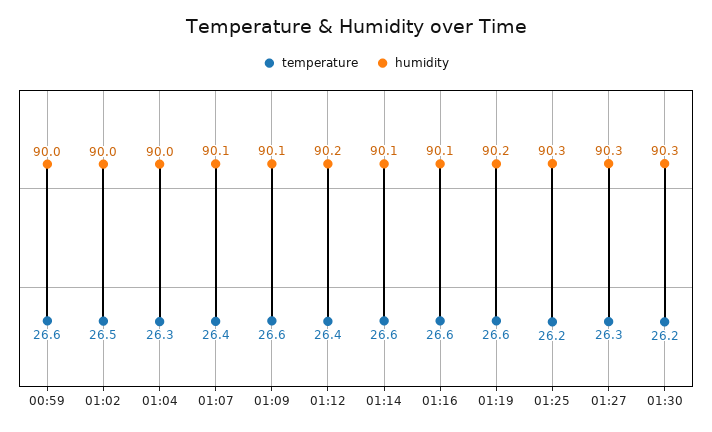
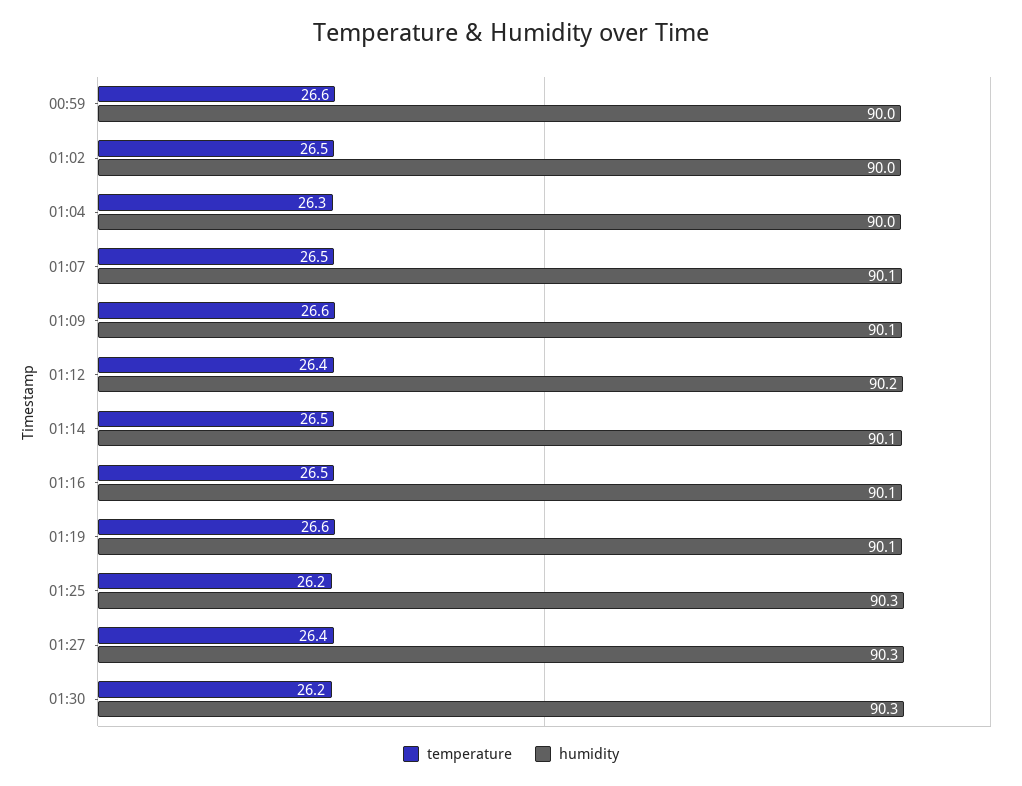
temperature, 01:07: 26.4 -> 26.5
temperature, 01:14: 26.6 -> 26.5
temperature, 01:16: 26.6 -> 26.5
humidity, 01:19: 90.2 -> 90.1
temperature, 01:27: 26.3 -> 26.4

